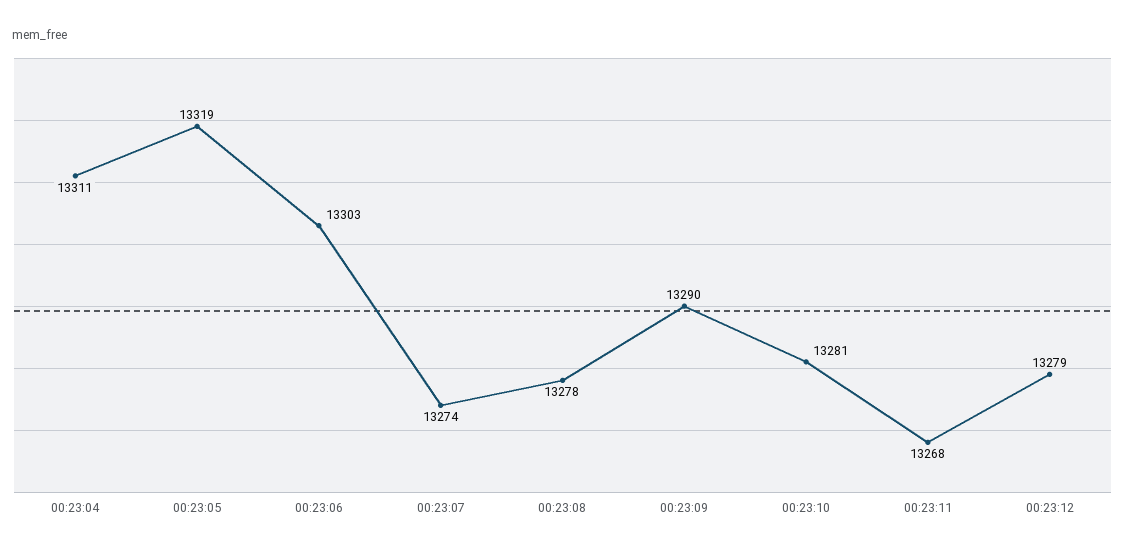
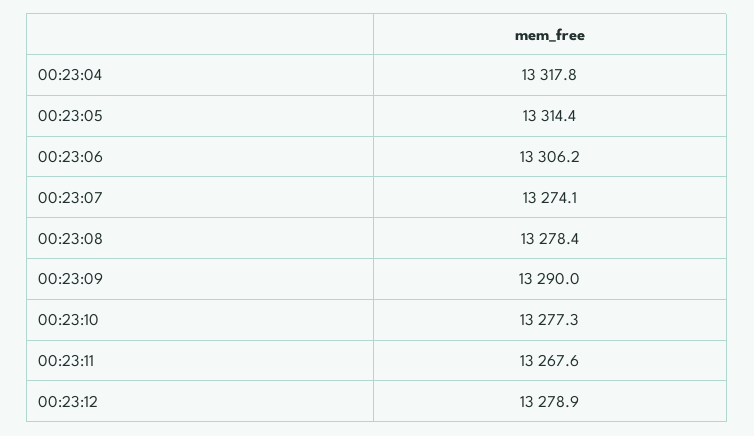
00:23:04: 13311 -> 13317.8
00:23:05: 13319 -> 13314.4
00:23:06: 13303 -> 13306.2
00:23:10: 13281 -> 13277.3

